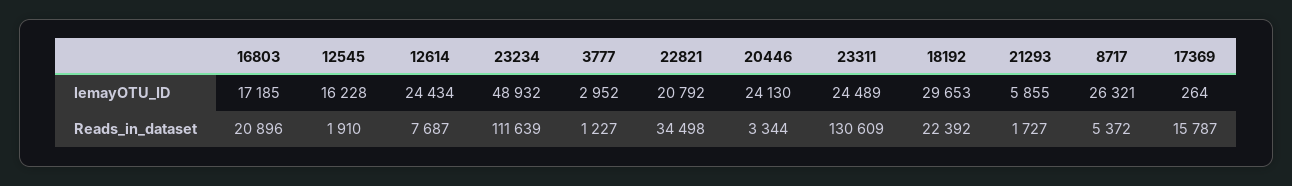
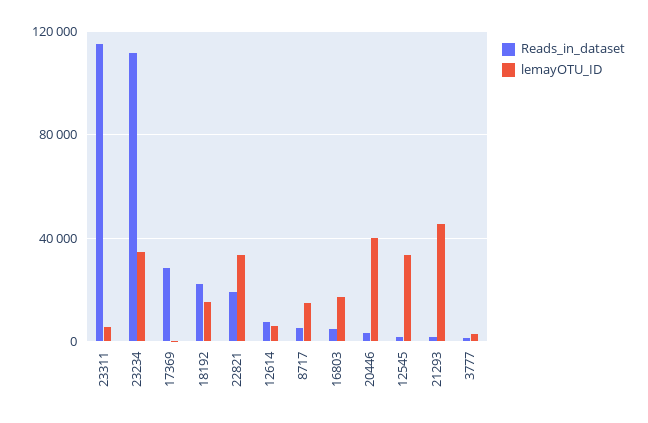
lemayOTU_ID, 12545: 16228 -> 35000
lemayOTU_ID, 12614: 24434 -> 5000
lemayOTU_ID, 23234: 48932 -> 35000
lemayOTU_ID, 22821: 20792 -> 35000
lemayOTU_ID, 20446: 24130 -> 40000
lemayOTU_ID, 23311: 24489 -> 5000
lemayOTU_ID, 18192: 29653 -> 15000
lemayOTU_ID, 21293: 5855 -> 45000
lemayOTU_ID, 8717: 26321 -> 15000
Reads_in_dataset, 16803: 20896 -> 5000
Reads_in_dataset, 22821: 34498 -> 20000
Reads_in_dataset, 23311: 130609 -> 115000
Reads_in_dataset, 17369: 15787 -> 30000

